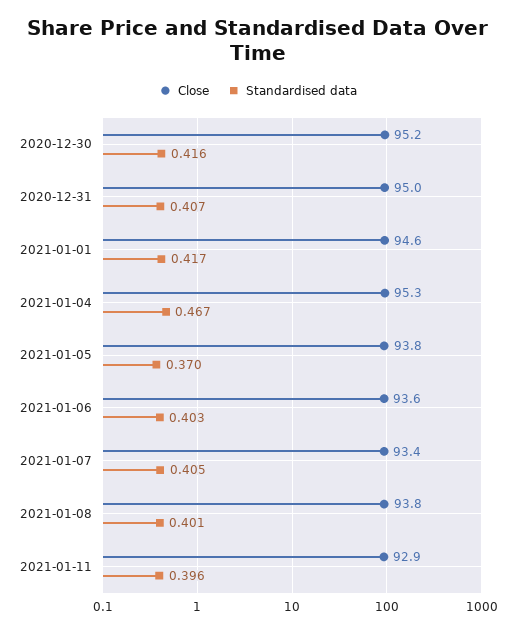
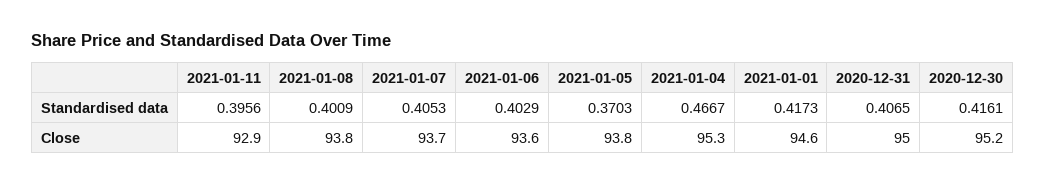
Close, 2021-01-07: 93.4 -> 93.7

